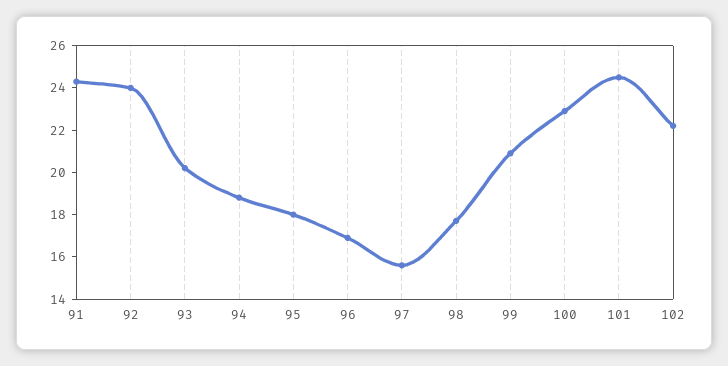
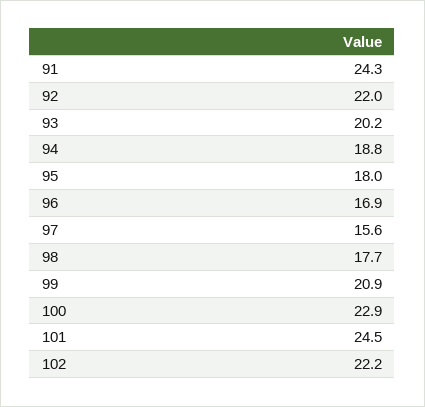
92: 24 -> 22

